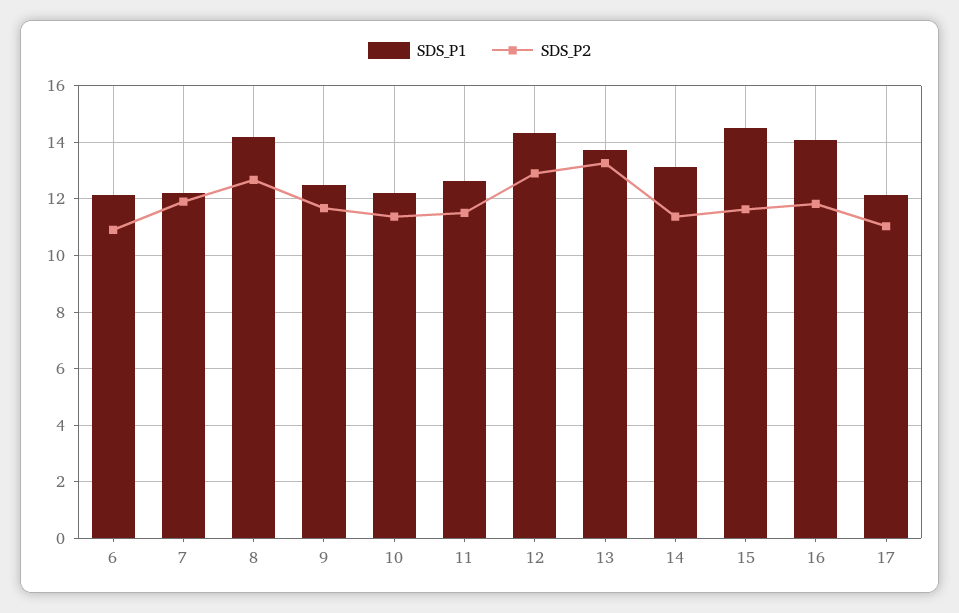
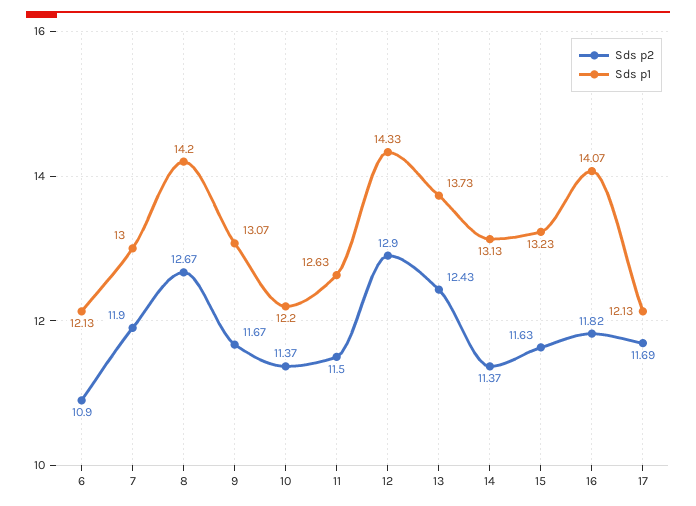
SDS_P1, 7: 12.25 -> 13
SDS_P1, 9: 12.5 -> 13.07
SDS_P2, 13: 13.25 -> 12.43
SDS_P1, 15: 14.5 -> 13.23
SDS_P2, 17: 11 -> 11.69

